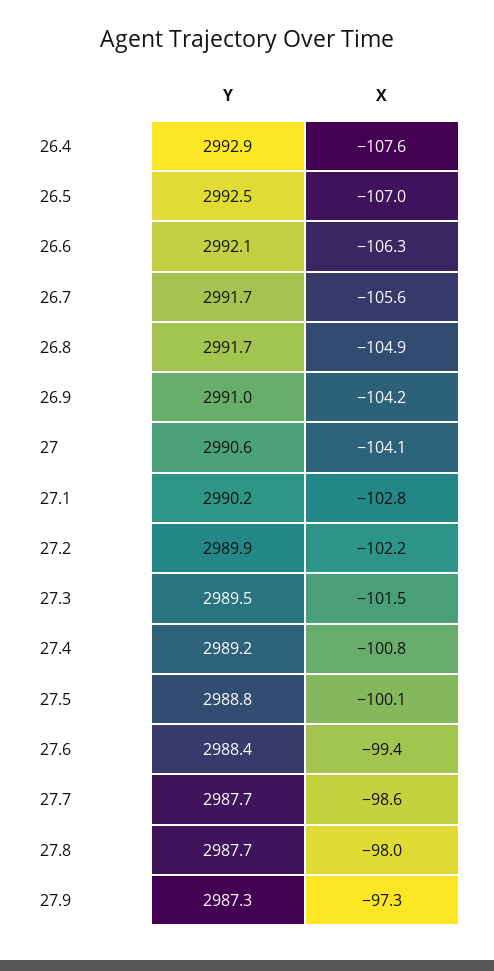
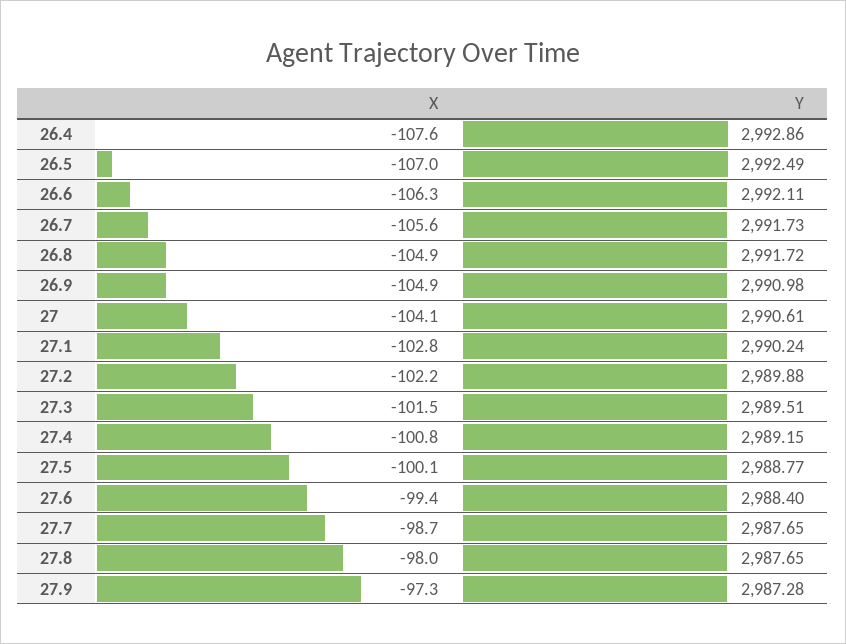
X, 26.9: -104.2 -> -104.9
X, 27.7: -98.6 -> -98.7

